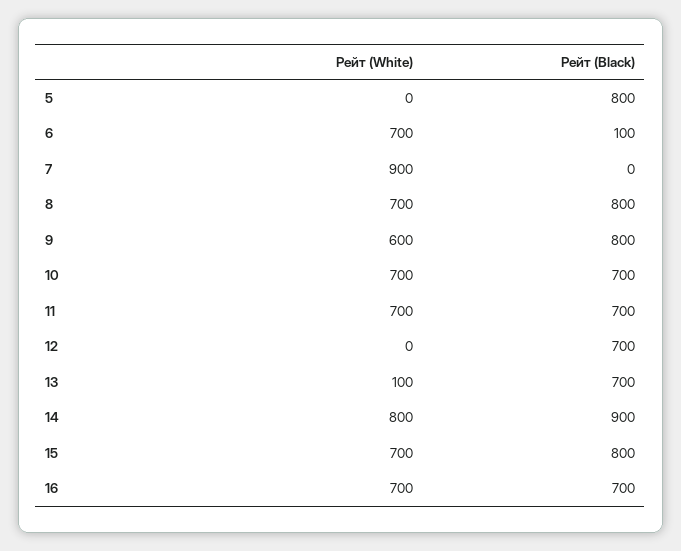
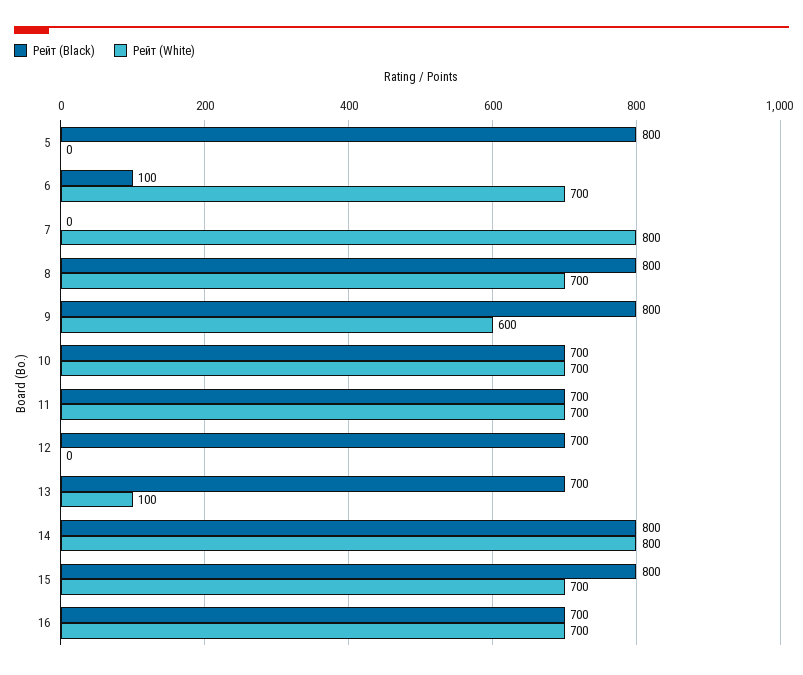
Рейт (White), 7: 900 -> 800
Рейт (Black), 14: 900 -> 800

